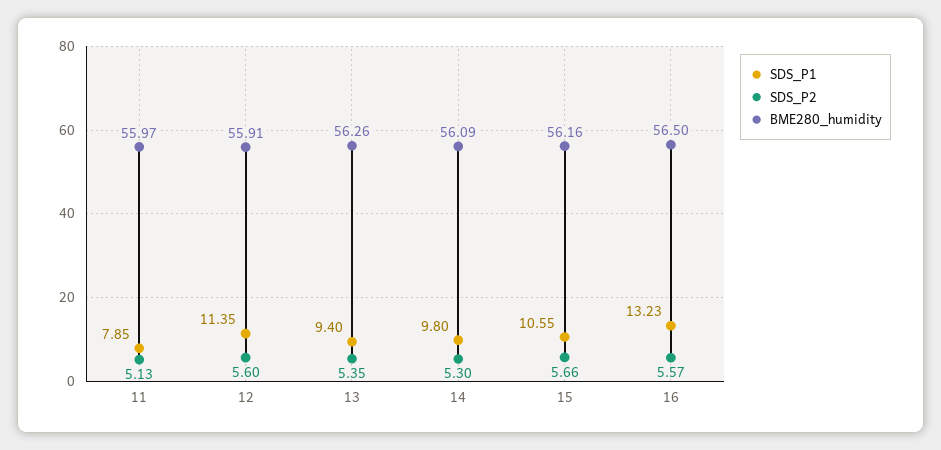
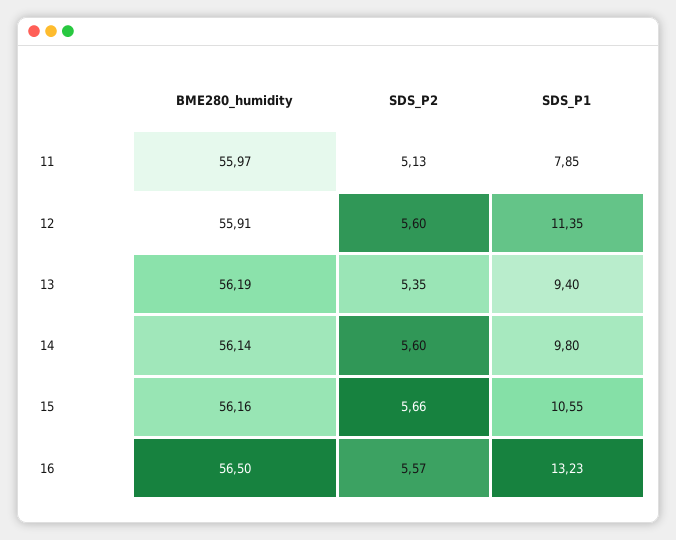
BME280_humidity, 13: 56.26 -> 56.19
SDS_P2, 14: 5.3 -> 5.6
BME280_humidity, 14: 56.09 -> 56.14

